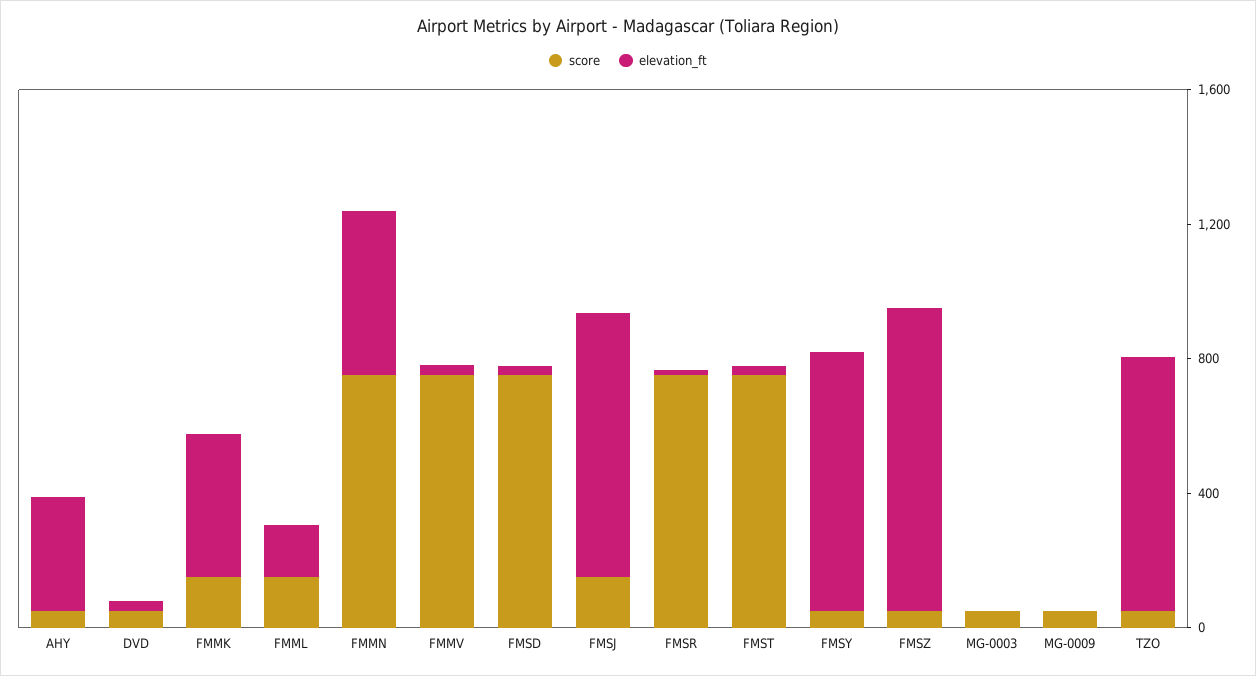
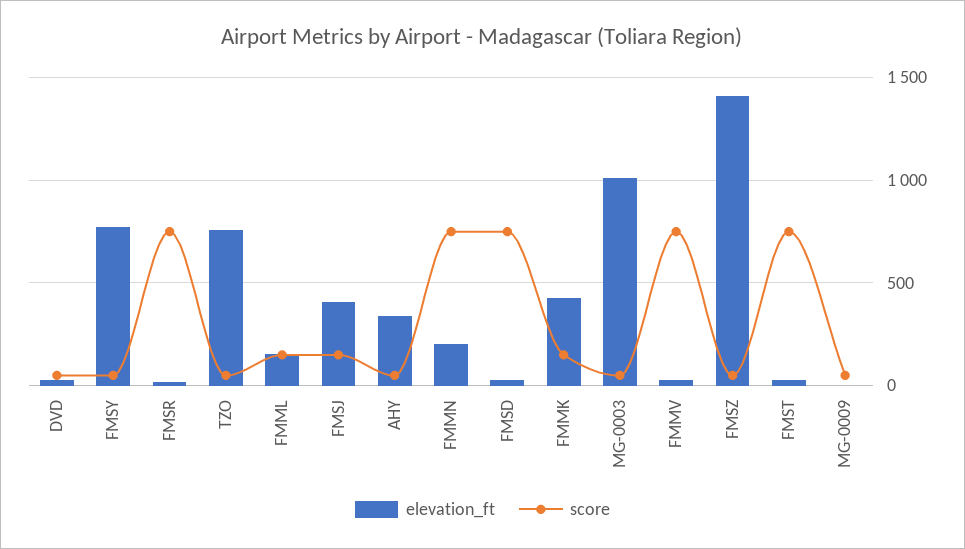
elevation_ft, FMMN: 500 -> 200
elevation_ft, FMSJ: 800 -> 400
elevation_ft, FMSZ: 900 -> 1400
elevation_ft, MG-0003: 0 -> 1000

